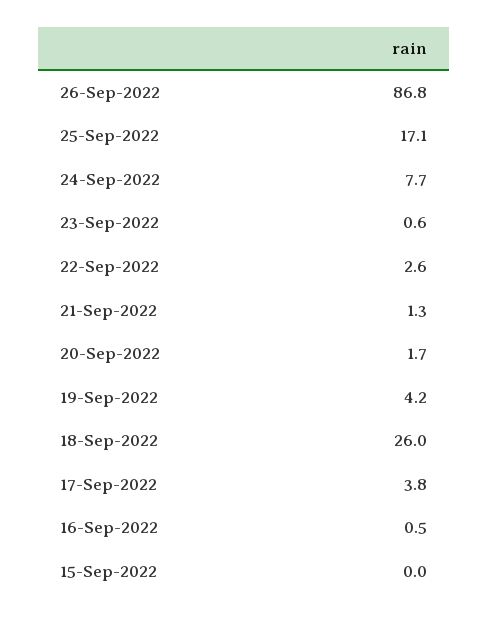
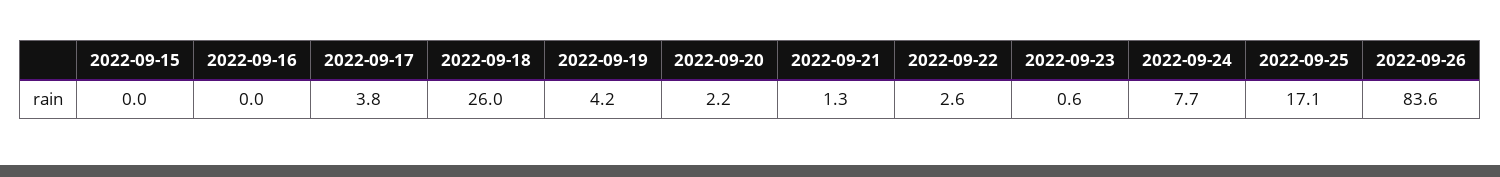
26-Sep-2022: 86.8 -> 83.6
20-Sep-2022: 1.7 -> 2.2
16-Sep-2022: 0.5 -> 0

